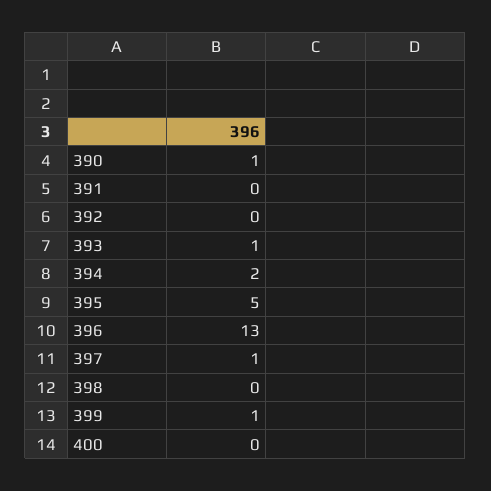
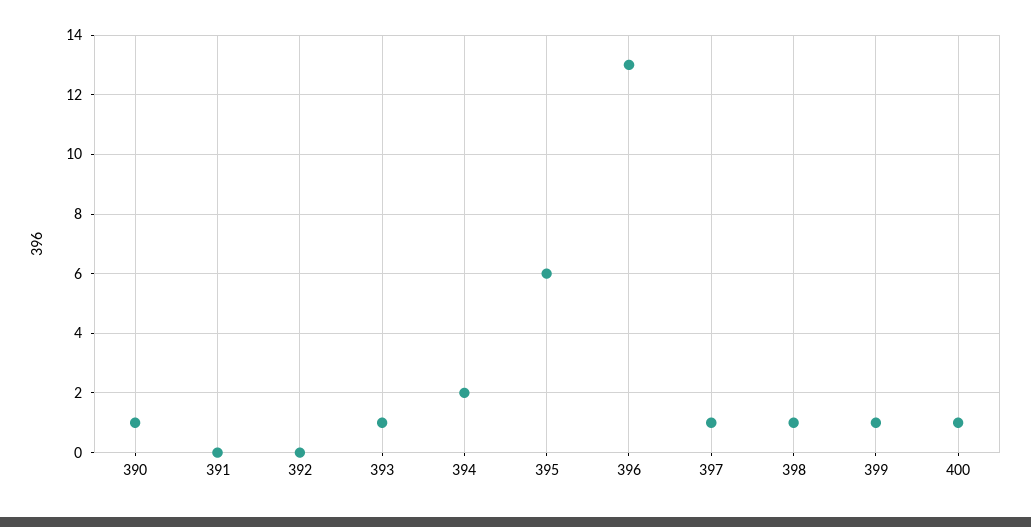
395: 5 -> 6
398: 0 -> 1
400: 0 -> 1

